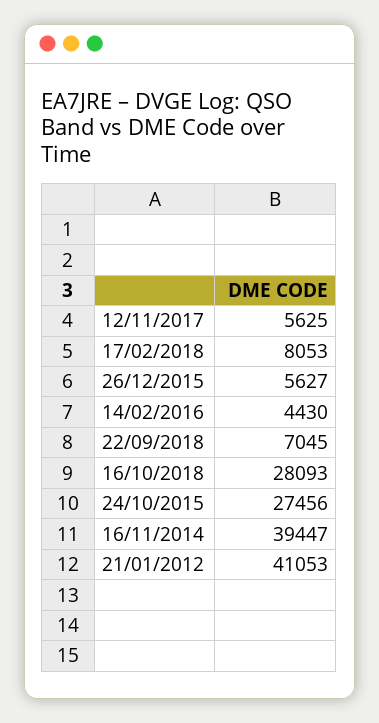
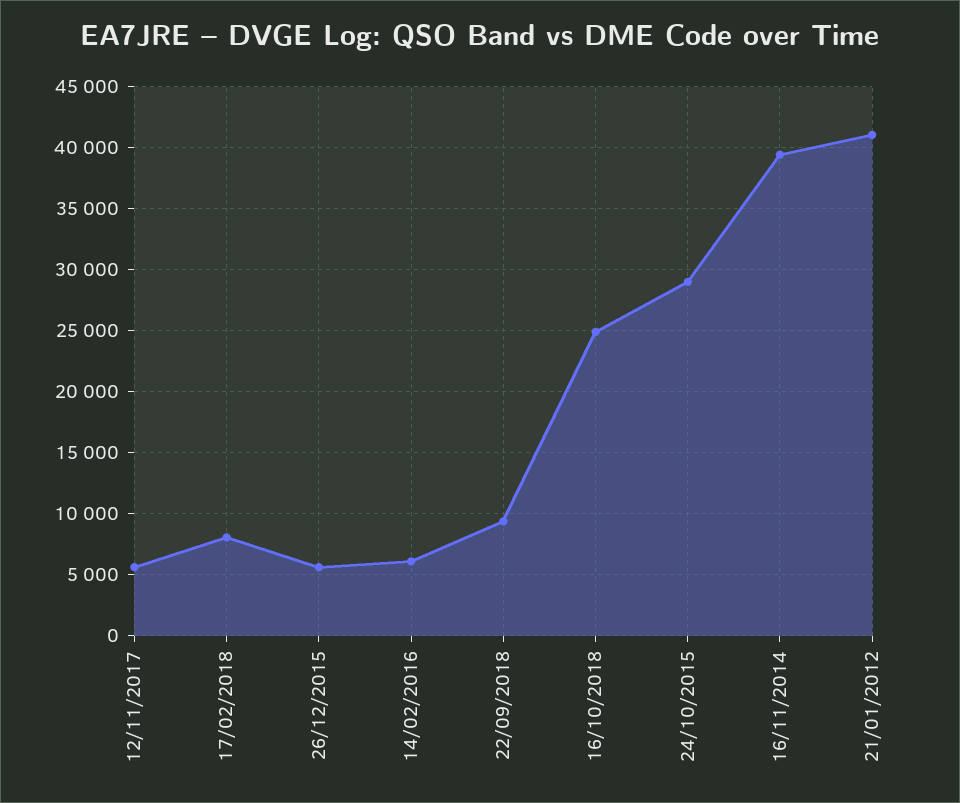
14/02/2016: 4430 -> 6000
22/09/2018: 7045 -> 9500
16/10/2018: 28093 -> 25000
24/10/2015: 27456 -> 29000

